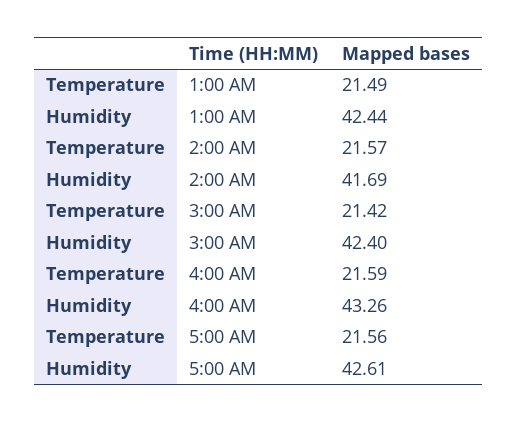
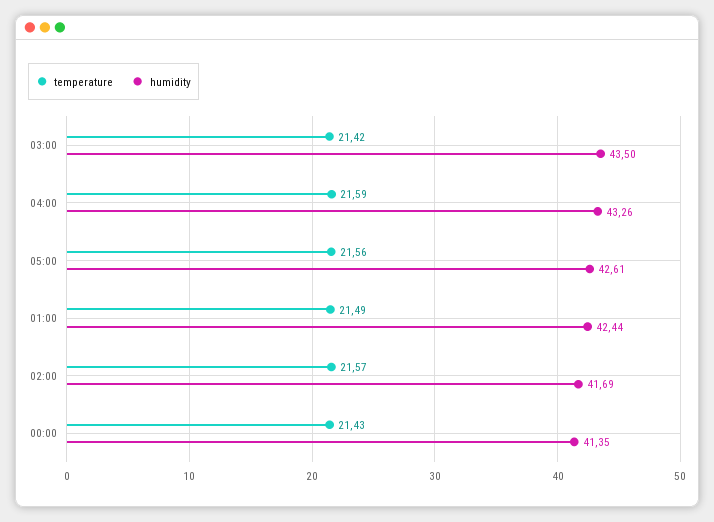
Humidity, 3:00 AM: 42.4 -> 43.5
Temperature, 00:00: none -> 21.43
Humidity, 00:00: none -> 41.35

